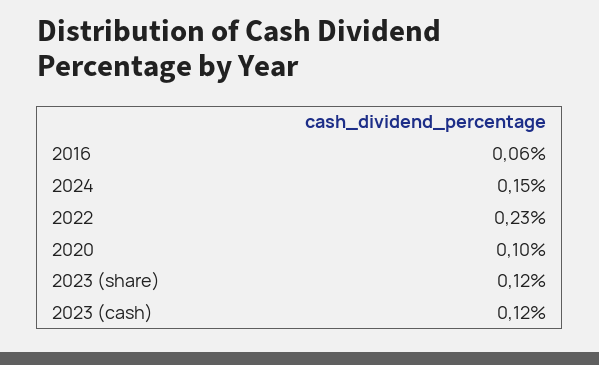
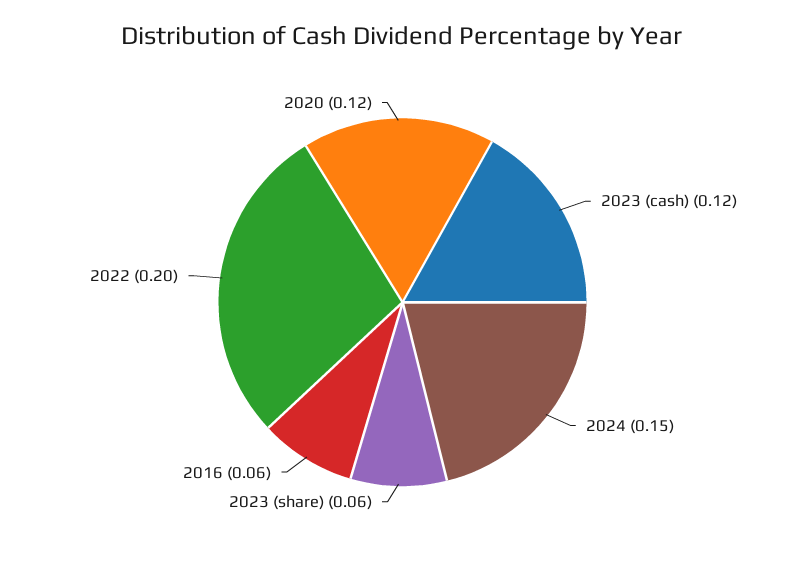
2022: 0.23 -> 0.2
2020: 0.1 -> 0.12
2023 (share): 0.12 -> 0.06

